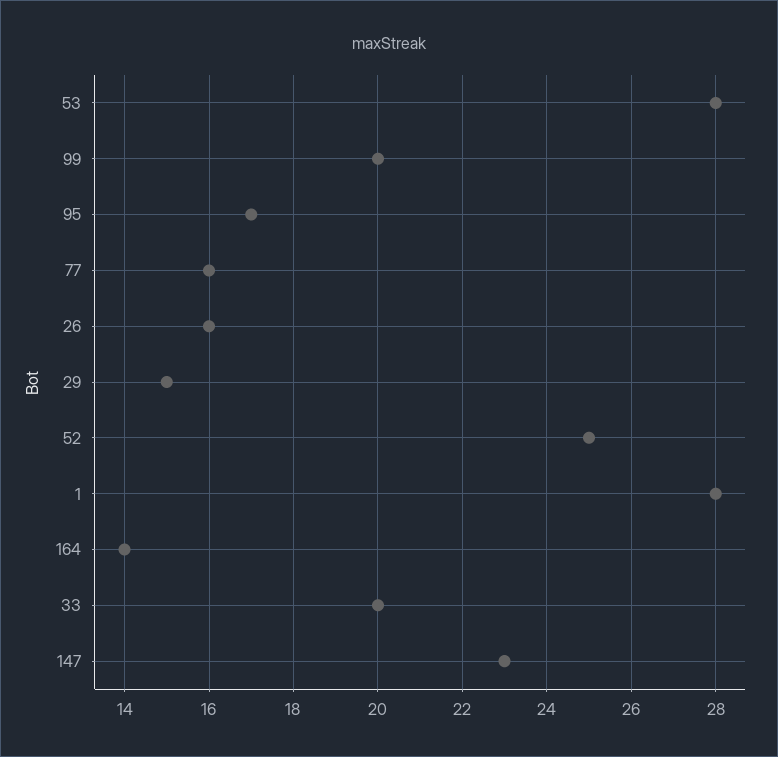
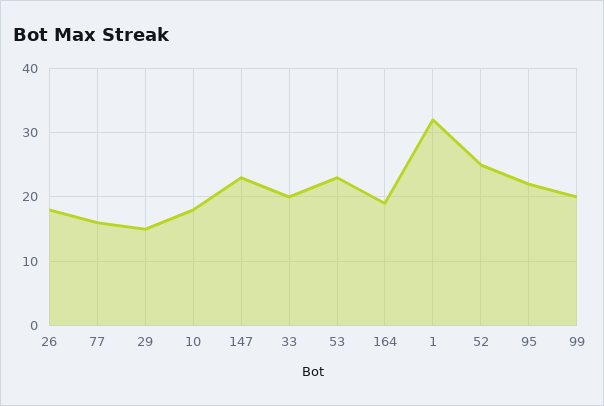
53: 28 -> 23
95: 17 -> 22
26: 16 -> 18
1: 28 -> 32
164: 14 -> 19
10: none -> 18

